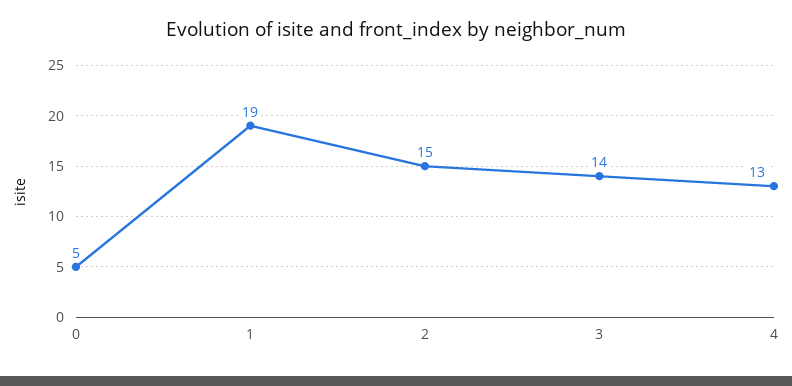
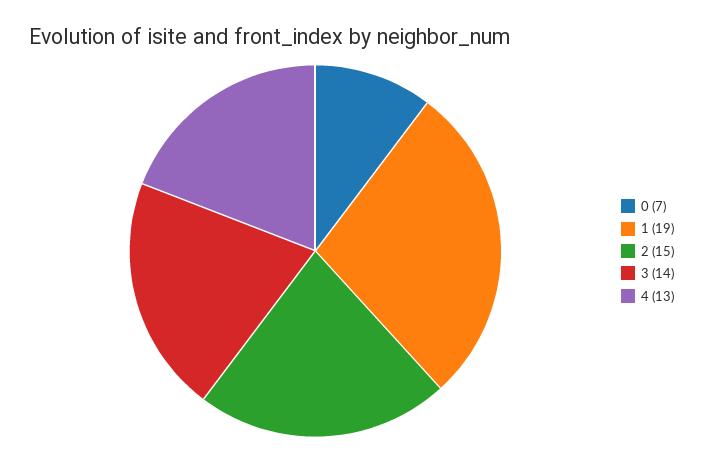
0: 5 -> 7

